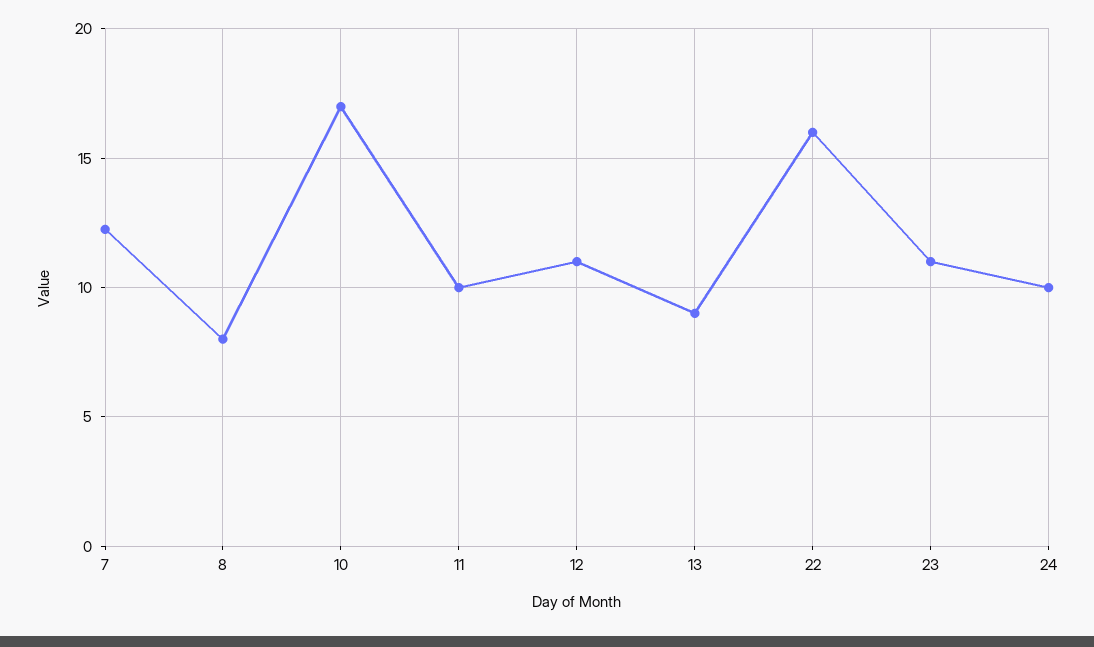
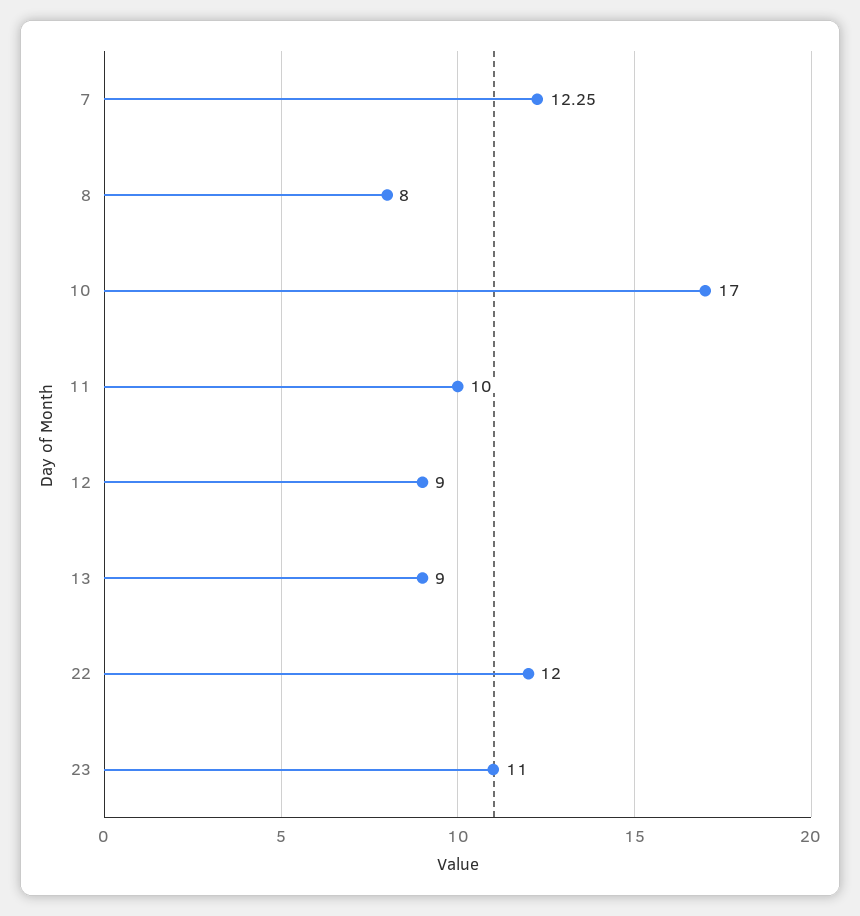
12: 11 -> 9
22: 16 -> 12
24: 10 -> none

